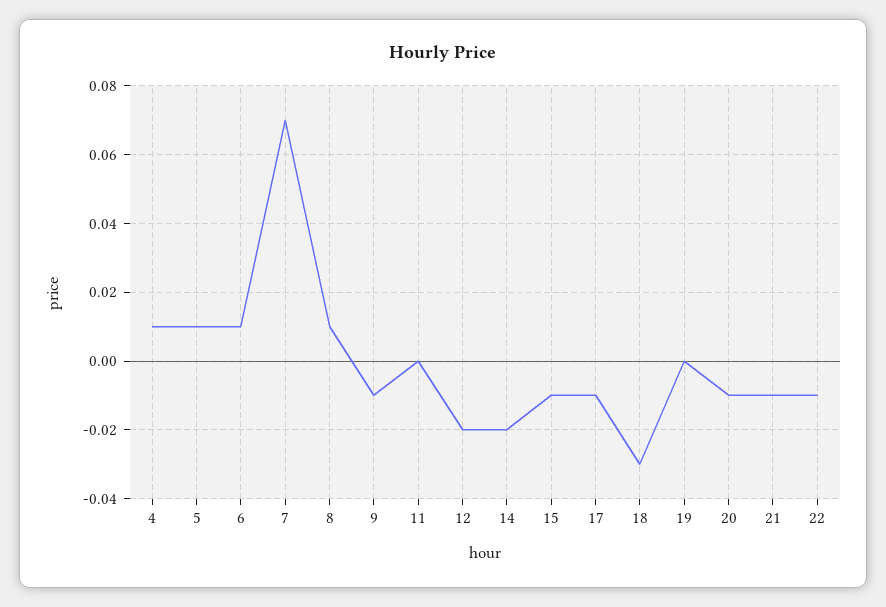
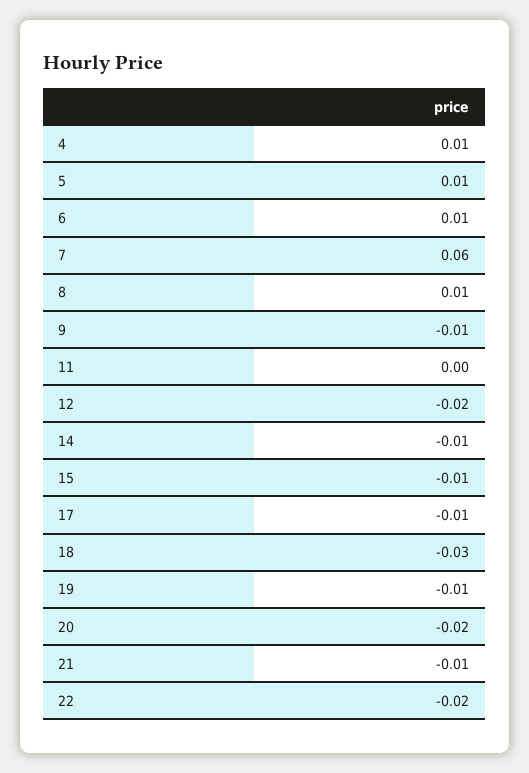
7: 0.07 -> 0.06
14: -0.02 -> -0.01
19: 0 -> -0.01
20: -0.01 -> -0.02
22: -0.01 -> -0.02

